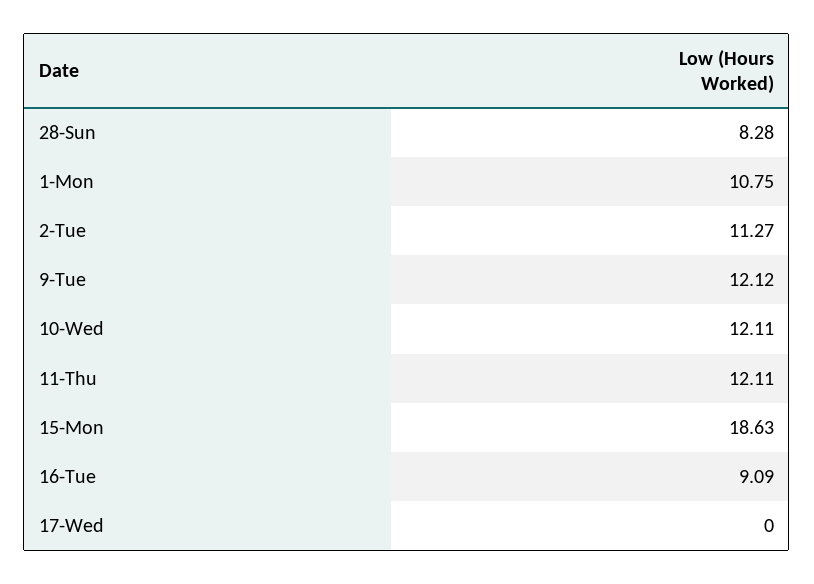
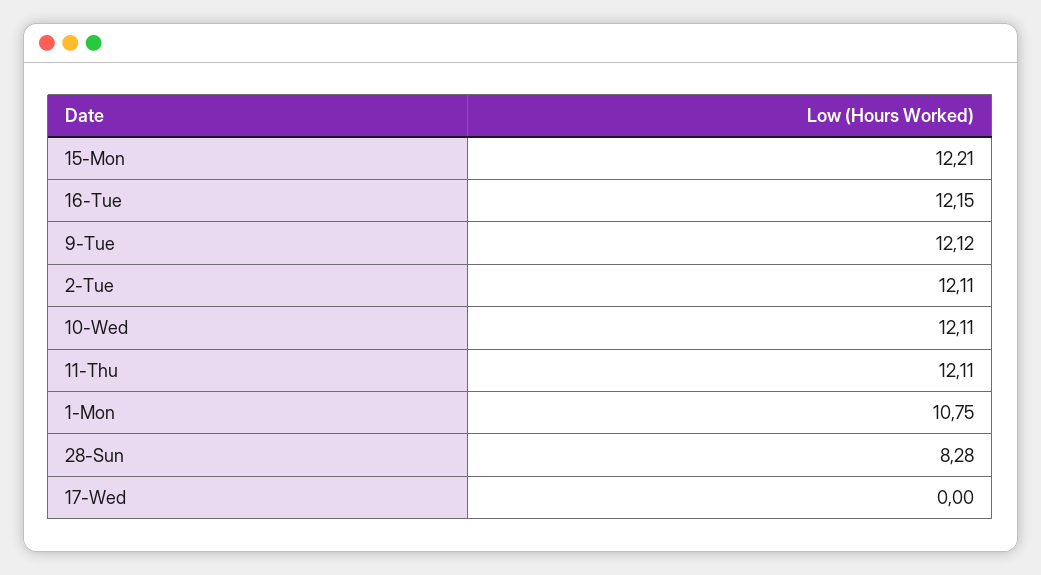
2-Tue: 11.27 -> 12.11
15-Mon: 18.63 -> 12.21
16-Tue: 9.09 -> 12.15

